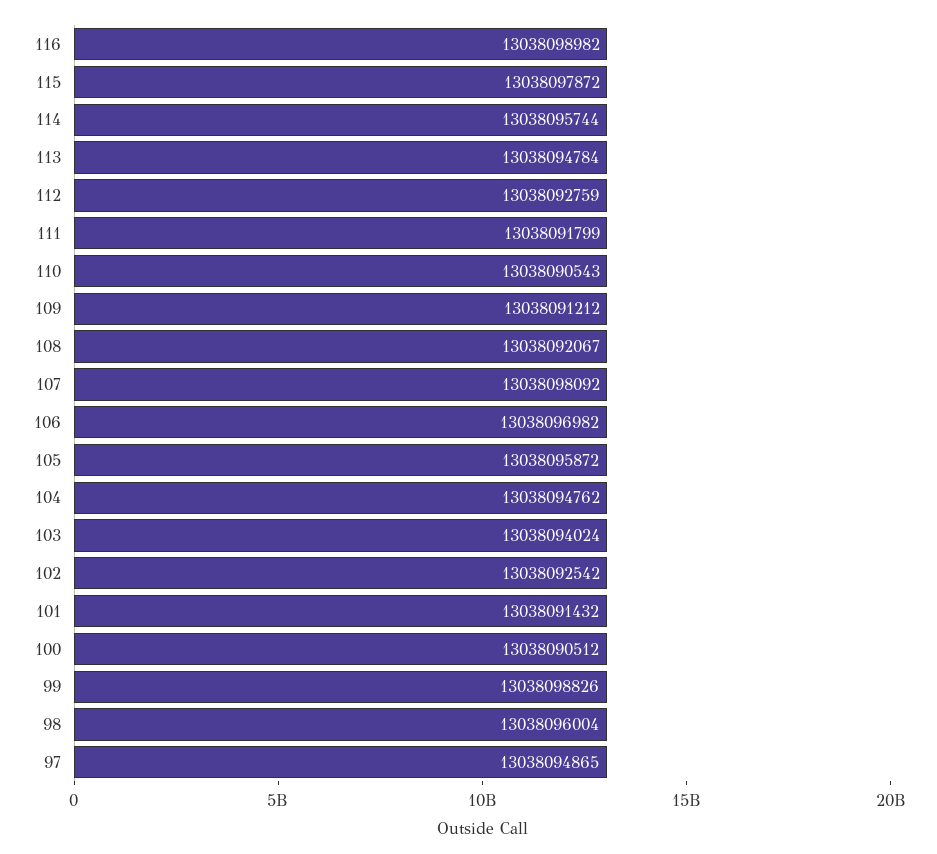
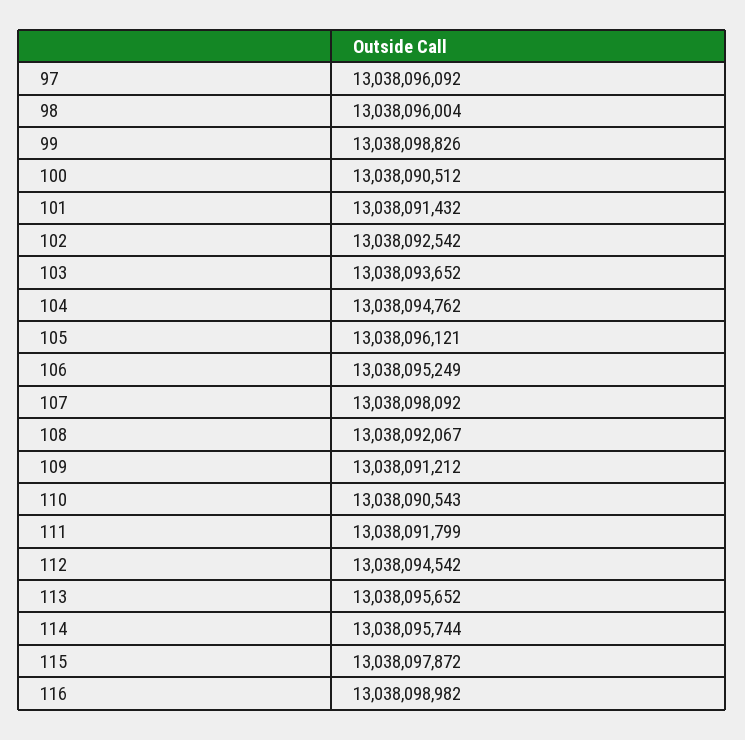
113: 13038094784 -> 13038095652
112: 13038092759 -> 13038094542
106: 13038096982 -> 13038095249
105: 13038095872 -> 13038096121
103: 13038094024 -> 13038093652
97: 13038094865 -> 13038096092

